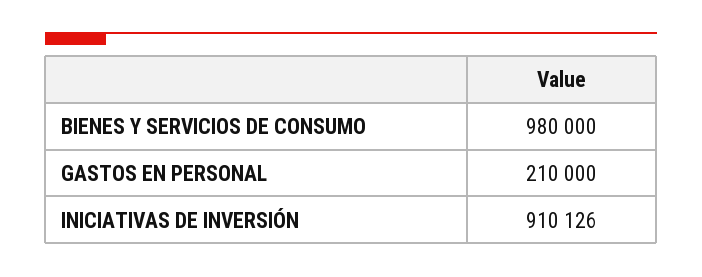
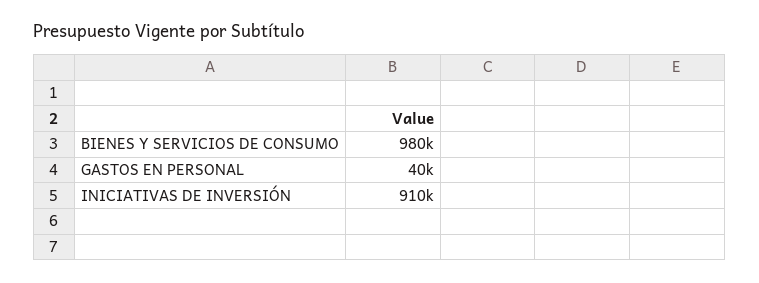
GASTOS EN PERSONAL: 210000 -> 40000

